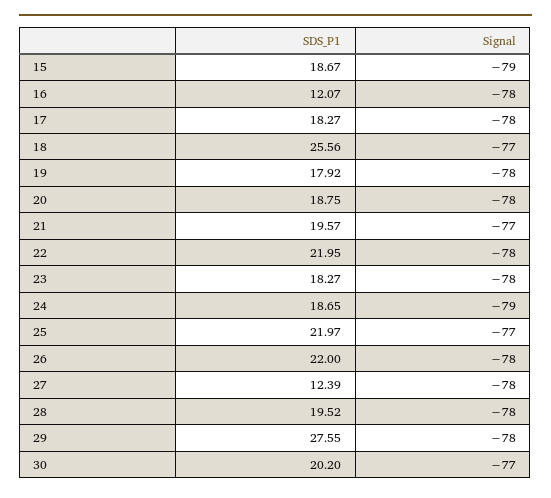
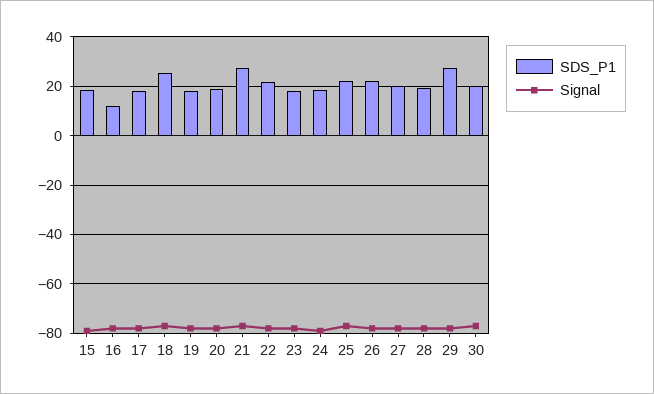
SDS_P1, 21: 19.57 -> 27.5
SDS_P1, 27: 12.39 -> 20

